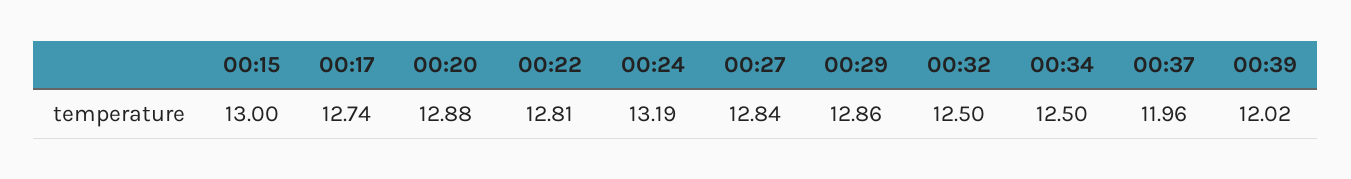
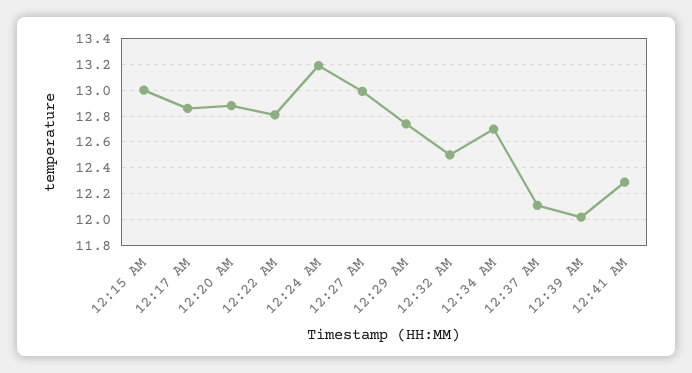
00:17: 12.74 -> 12.85
00:27: 12.84 -> 13
00:29: 12.86 -> 12.75
00:34: 12.5 -> 12.7
00:37: 11.96 -> 12.1
12:41 AM: none -> 12.3

